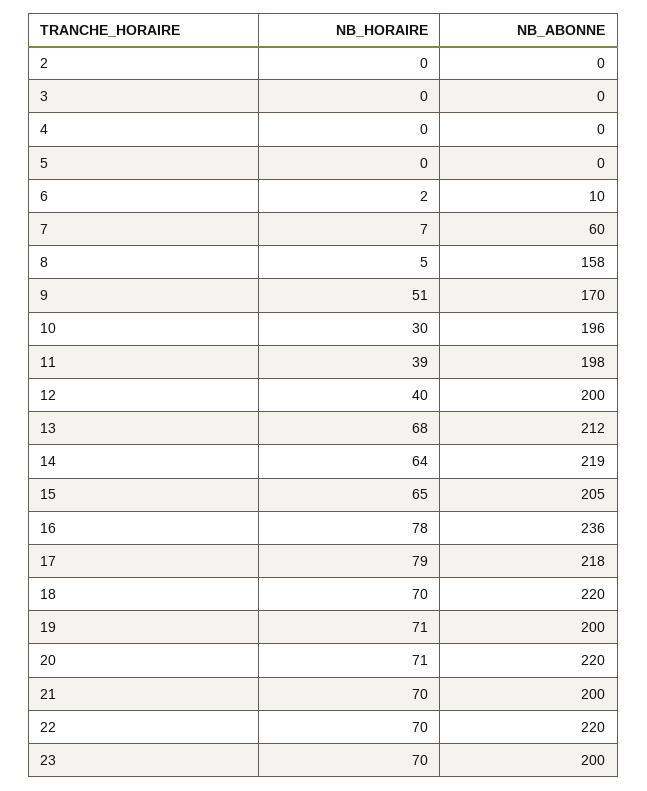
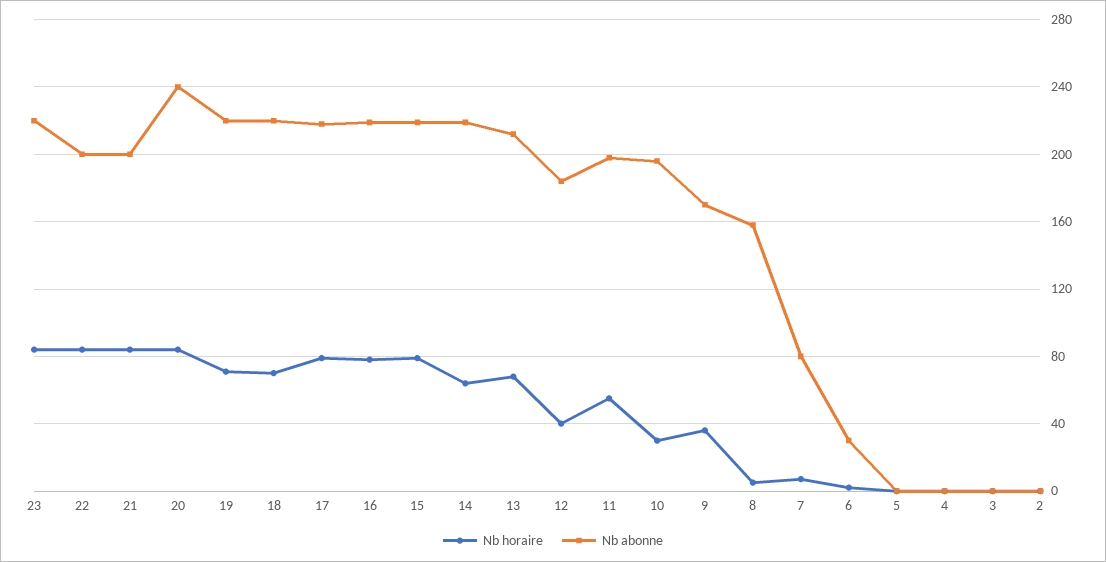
NB_ABONNE, 6: 10 -> 30
NB_ABONNE, 7: 60 -> 80
NB_HORAIRE, 9: 51 -> 35
NB_HORAIRE, 11: 39 -> 55
NB_ABONNE, 12: 200 -> 185
NB_HORAIRE, 15: 65 -> 80
NB_ABONNE, 15: 205 -> 220
NB_ABONNE, 16: 236 -> 220
NB_ABONNE, 19: 200 -> 220
NB_HORAIRE, 20: 71 -> 85
NB_ABONNE, 20: 220 -> 240
NB_HORAIRE, 21: 70 -> 85
NB_HORAIRE, 22: 70 -> 85
NB_ABONNE, 22: 220 -> 200
NB_HORAIRE, 23: 70 -> 85
NB_ABONNE, 23: 200 -> 220

